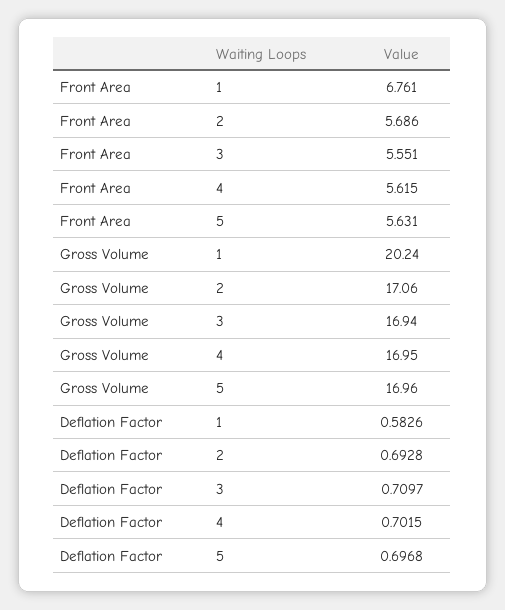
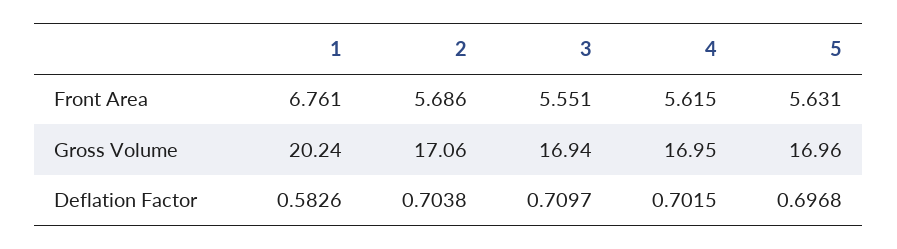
Deflation Factor, 2: 0.6928 -> 0.7038

